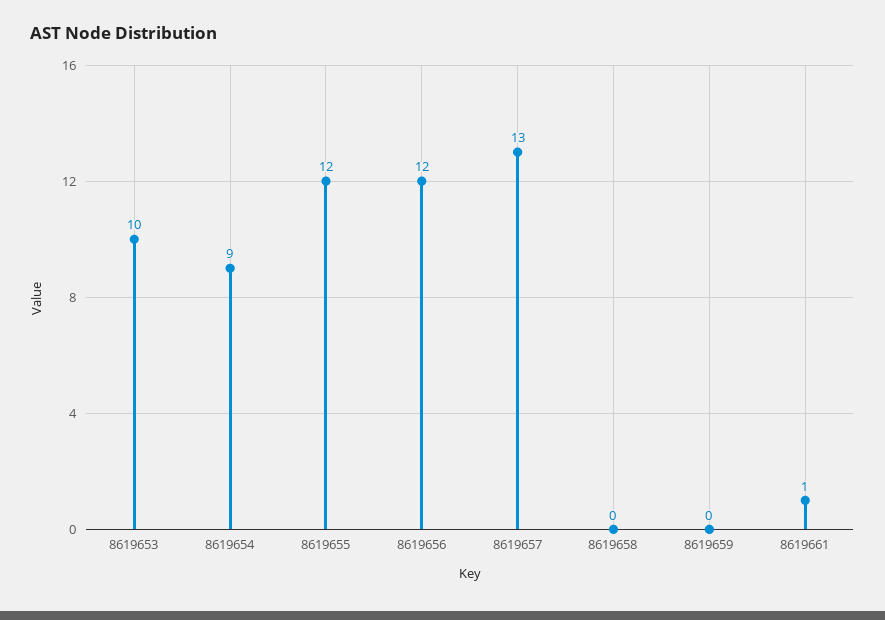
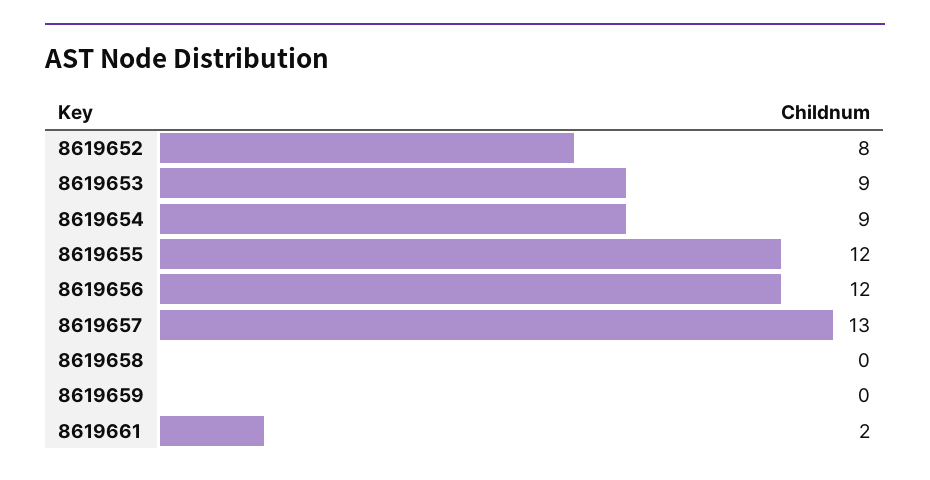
8619653: 10 -> 9
8619661: 1 -> 2
8619652: none -> 8

